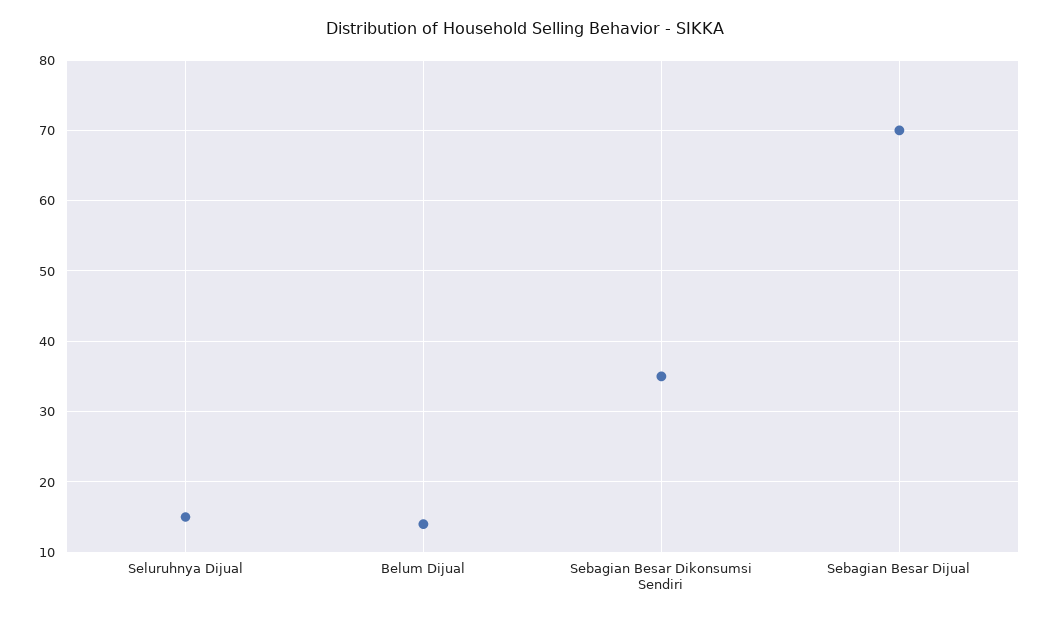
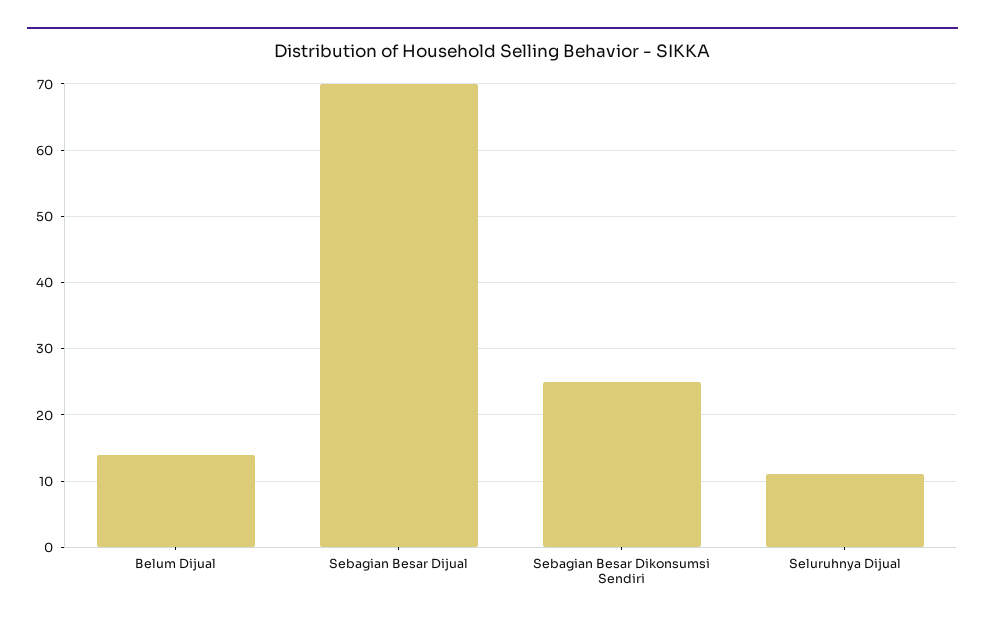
Seluruhnya Dijual: 15 -> 11
Sebagian Besar Dikonsumsi Sendiri: 35 -> 25

